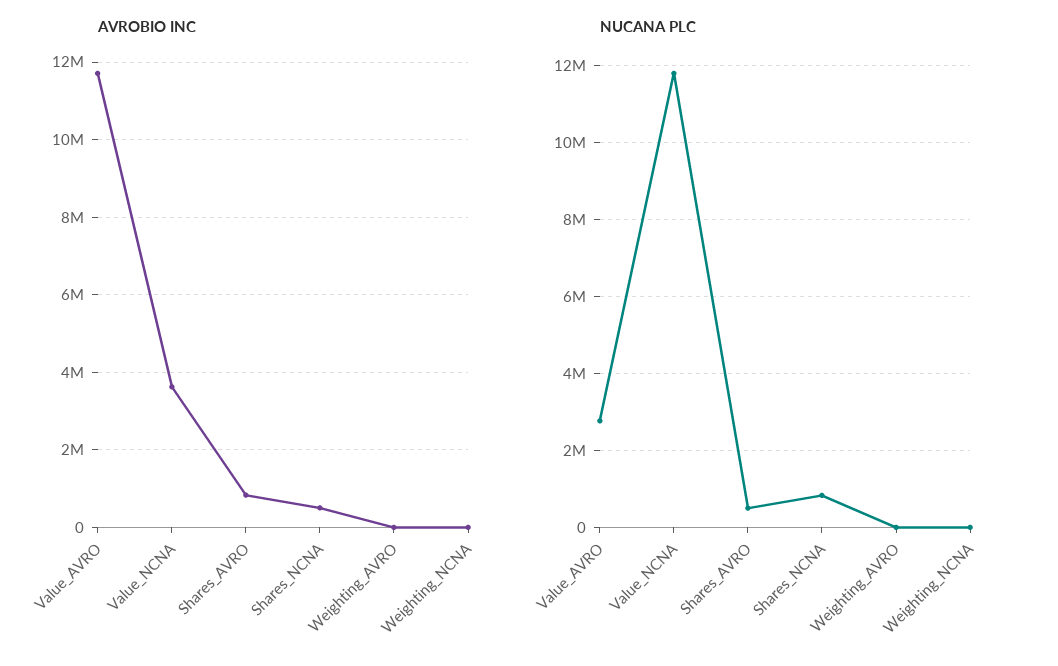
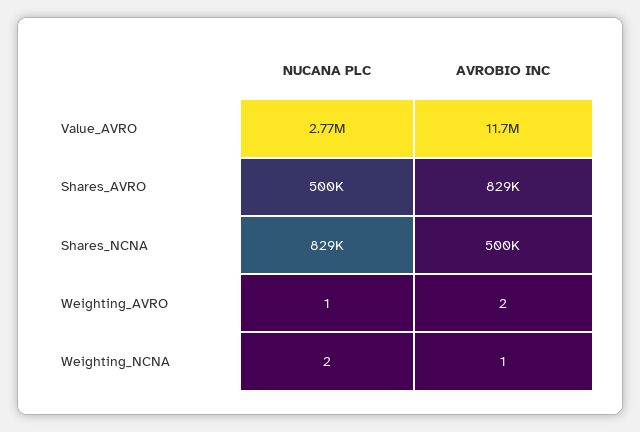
AVROBIO INC, Value_NCNA: 3600000 -> none
NUCANA PLC, Value_NCNA: 11800000 -> none

